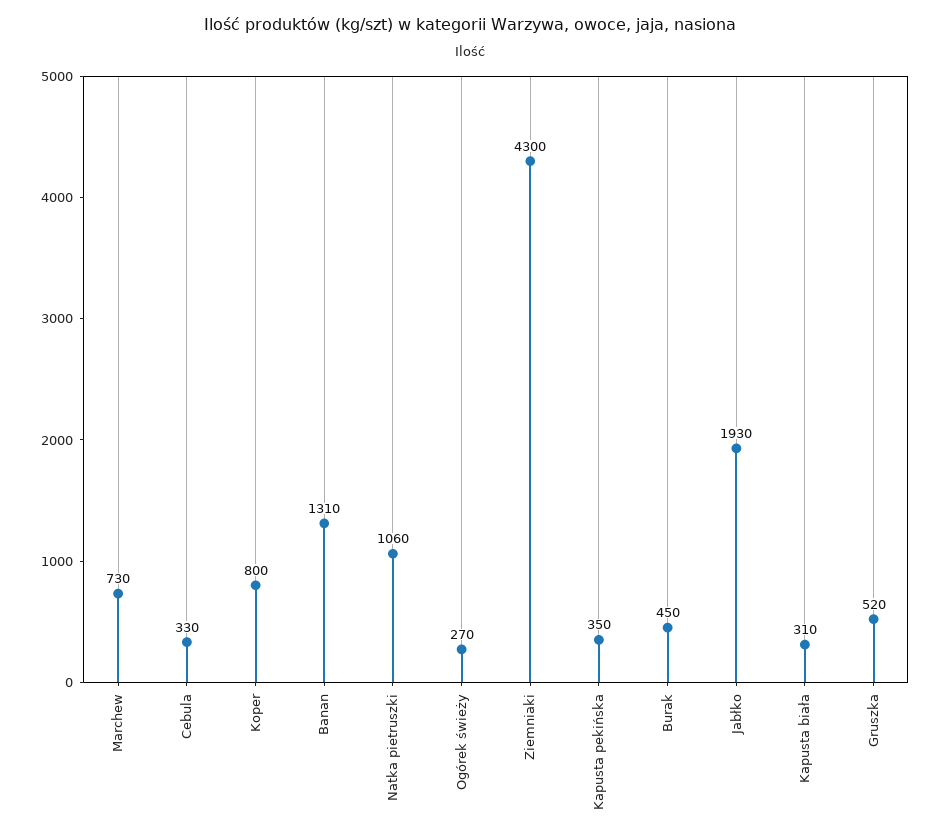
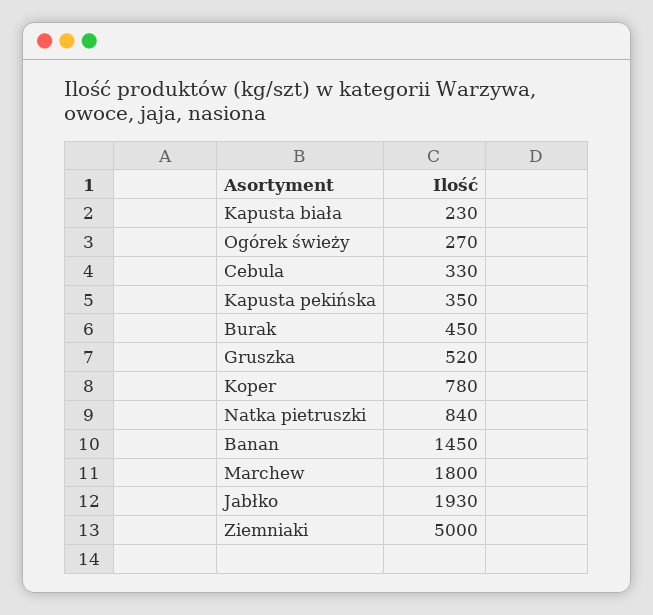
Marchew: 730 -> 1800
Koper: 800 -> 780
Banan: 1310 -> 1450
Natka pietruszki: 1060 -> 840
Ziemniaki: 4300 -> 5000
Kapusta biała: 310 -> 230

